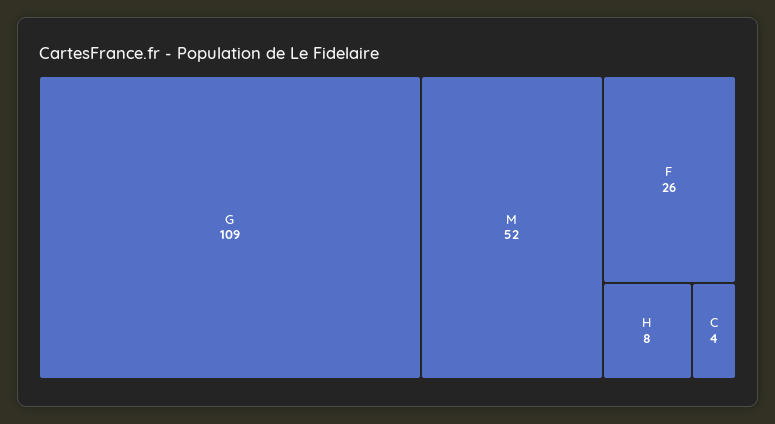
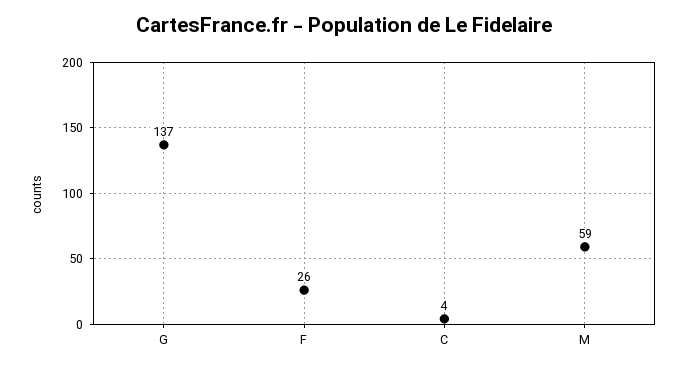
G: 109 -> 137
M: 52 -> 59
H: 8 -> none

